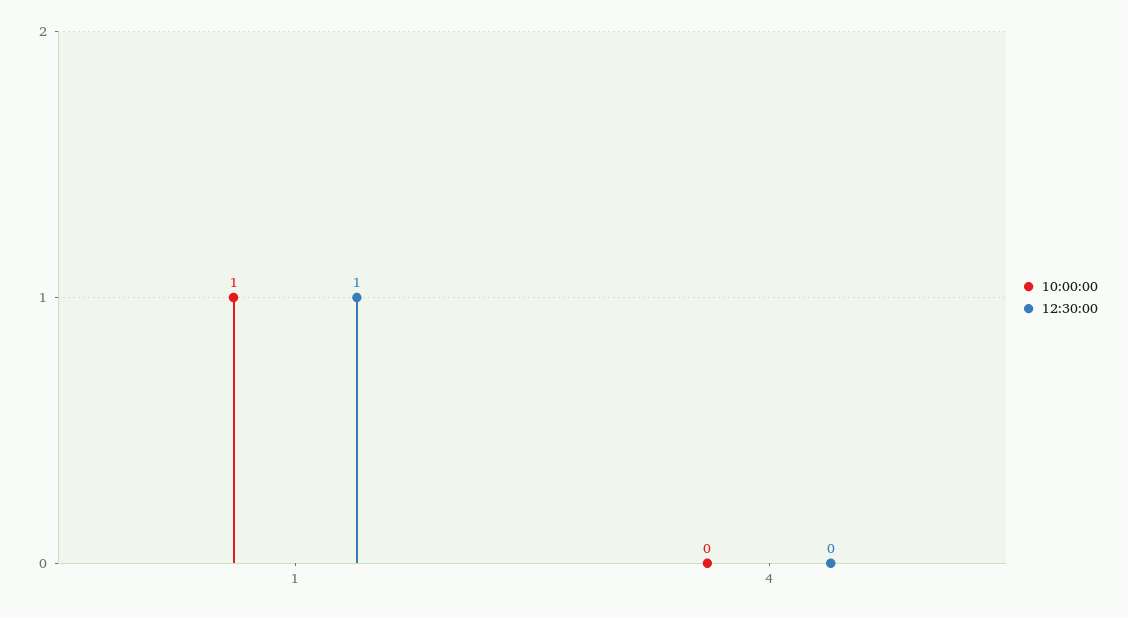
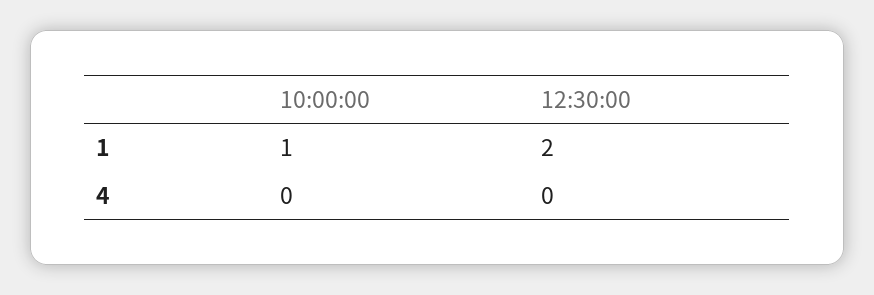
12:30:00, 1: 1 -> 2

